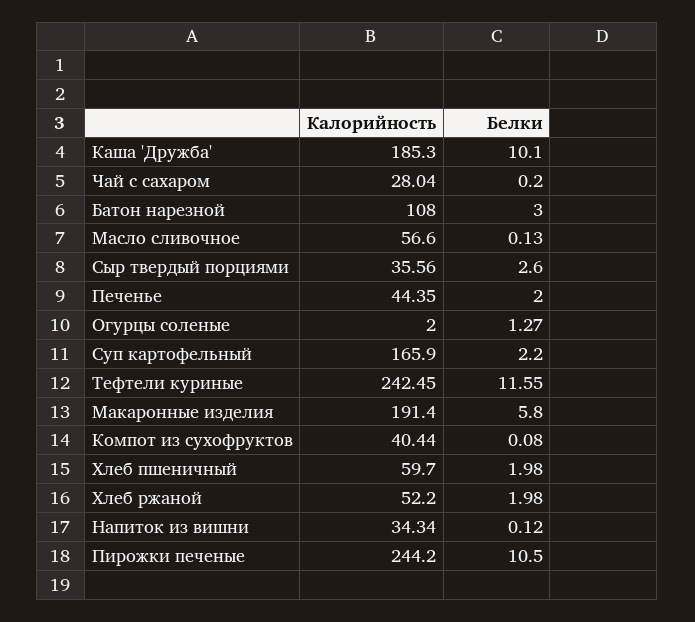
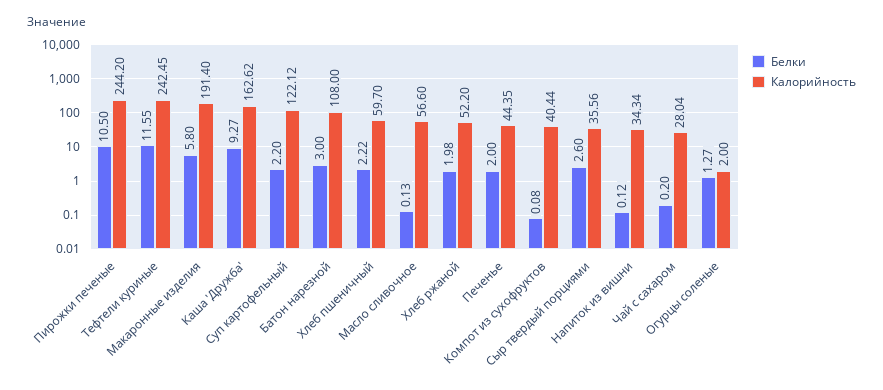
Калорийность, Каша 'Дружба': 185.3 -> 162.62
Белки, Каша 'Дружба': 10.1 -> 9.27
Калорийность, Суп картофельный: 165.9 -> 122.12
Белки, Хлеб пшеничный: 1.98 -> 2.22

